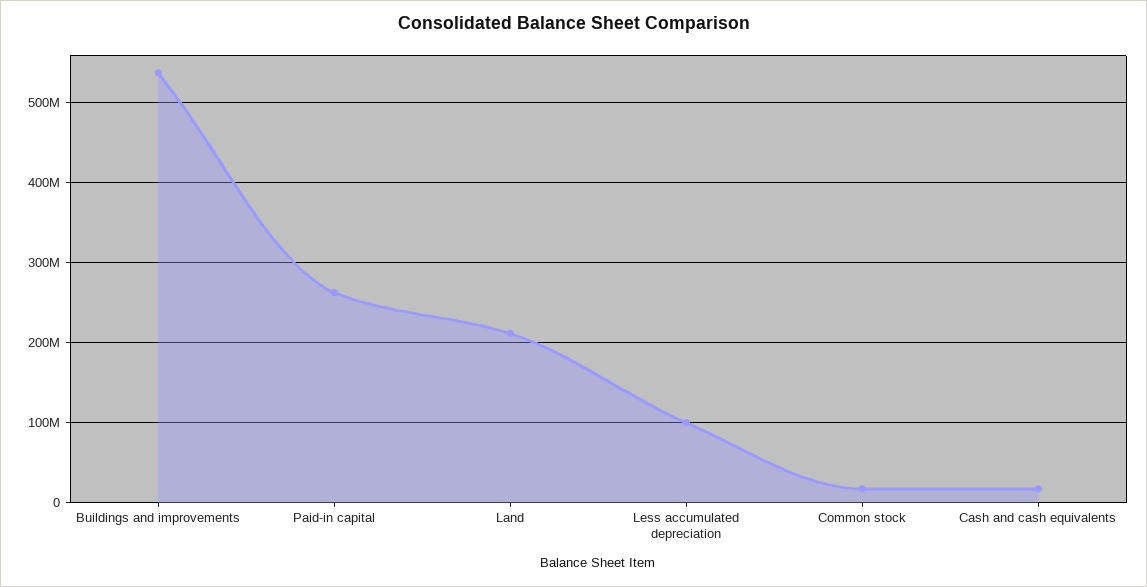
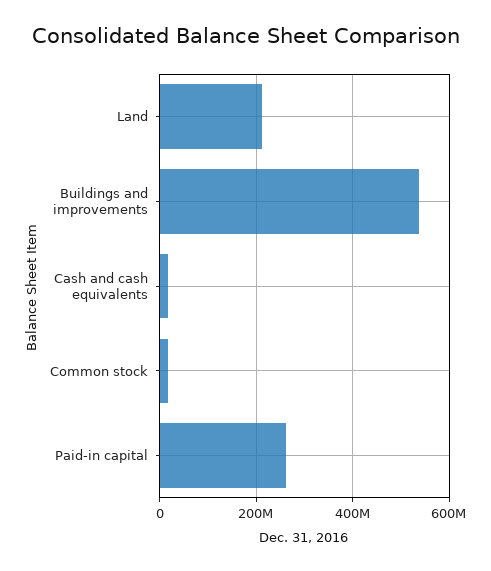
Less accumulated depreciation: 100000000 -> none

